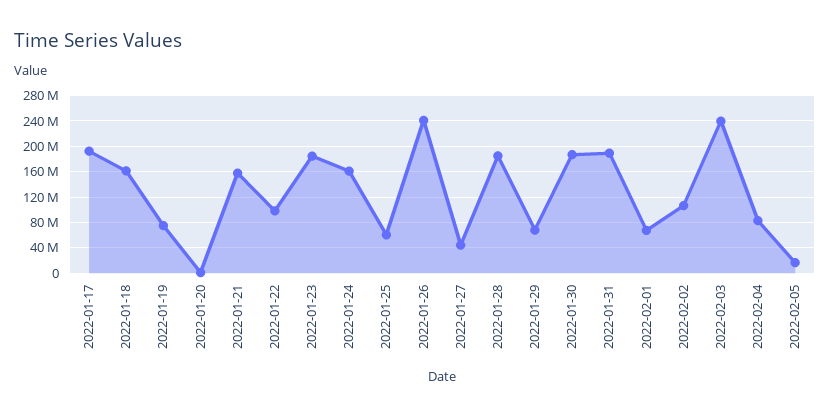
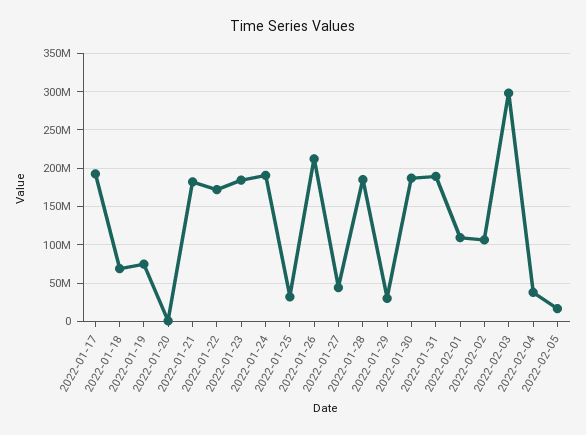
2022-01-18: 160000000 -> 70000000
2022-01-21: 160000000 -> 180000000
2022-01-22: 100000000 -> 170000000
2022-01-24: 160000000 -> 190000000
2022-01-25: 60000000 -> 30000000
2022-01-26: 240000000 -> 210000000
2022-01-29: 70000000 -> 30000000
2022-02-01: 70000000 -> 110000000
2022-02-03: 240000000 -> 300000000
2022-02-04: 80000000 -> 40000000

